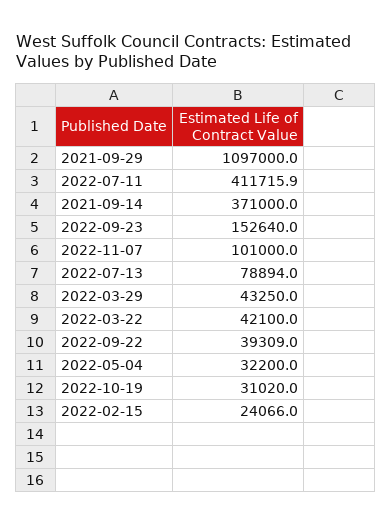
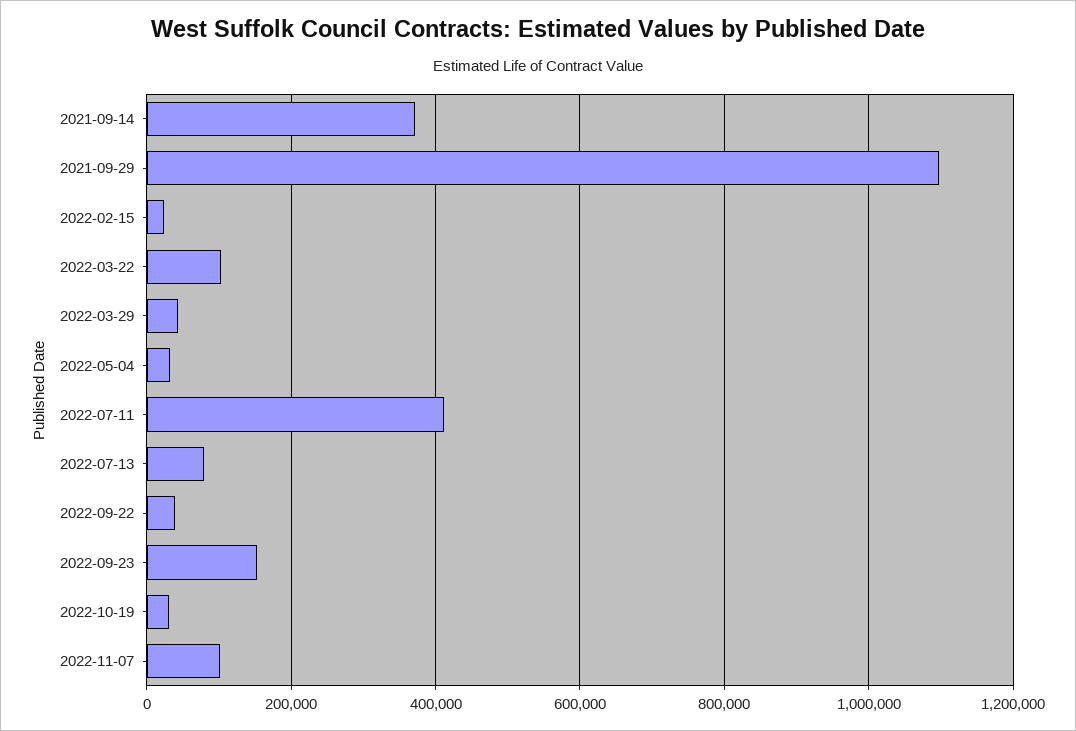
2022-03-22: 42100 -> 100000

